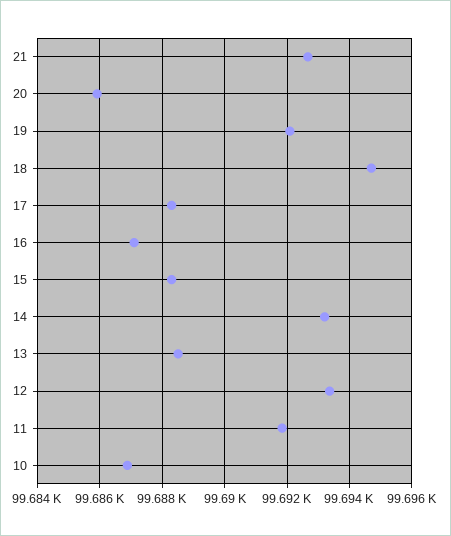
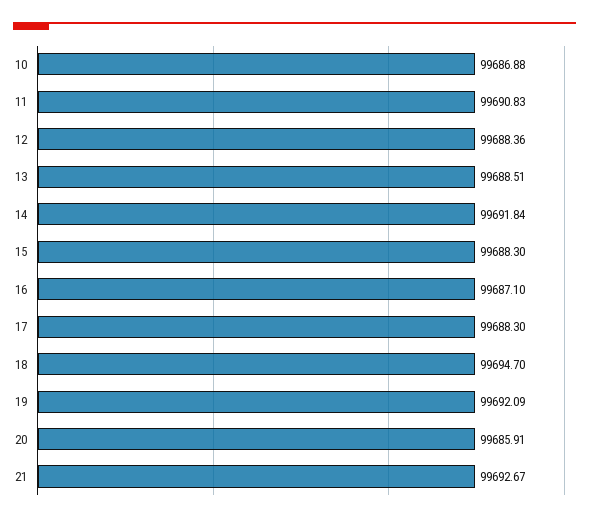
14: 99693.2 -> 99691.84
12: 99693.4 -> 99688.36
11: 99691.8 -> 99690.83

